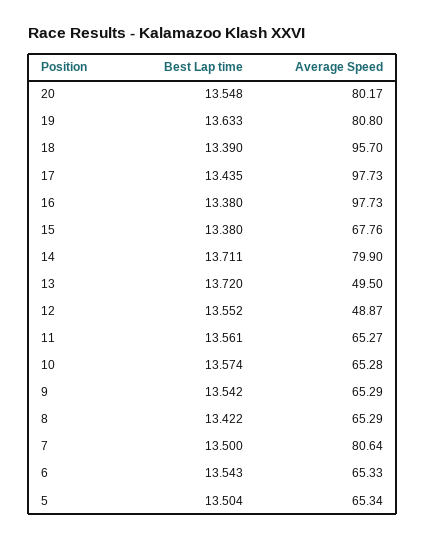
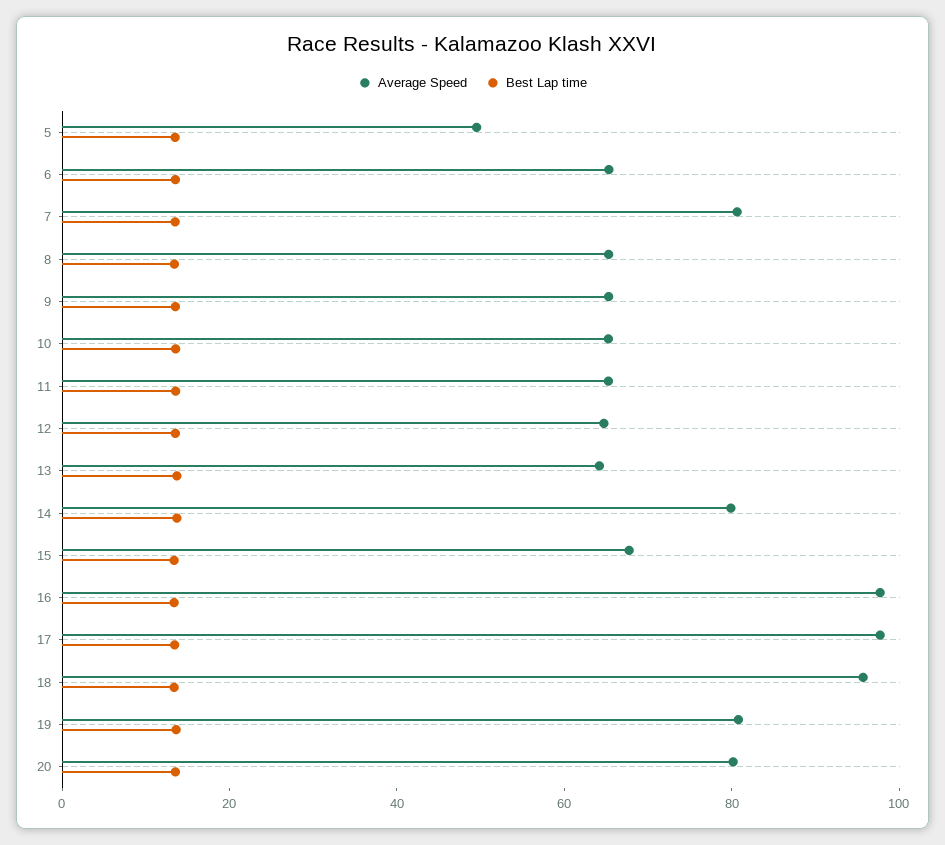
Average Speed, 13: 49.5 -> 65
Average Speed, 12: 48.87 -> 65
Average Speed, 5: 65.34 -> 50

